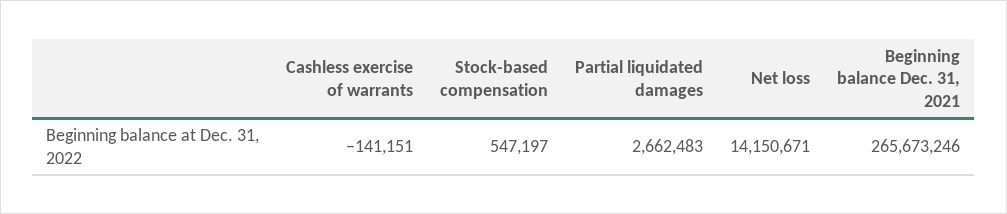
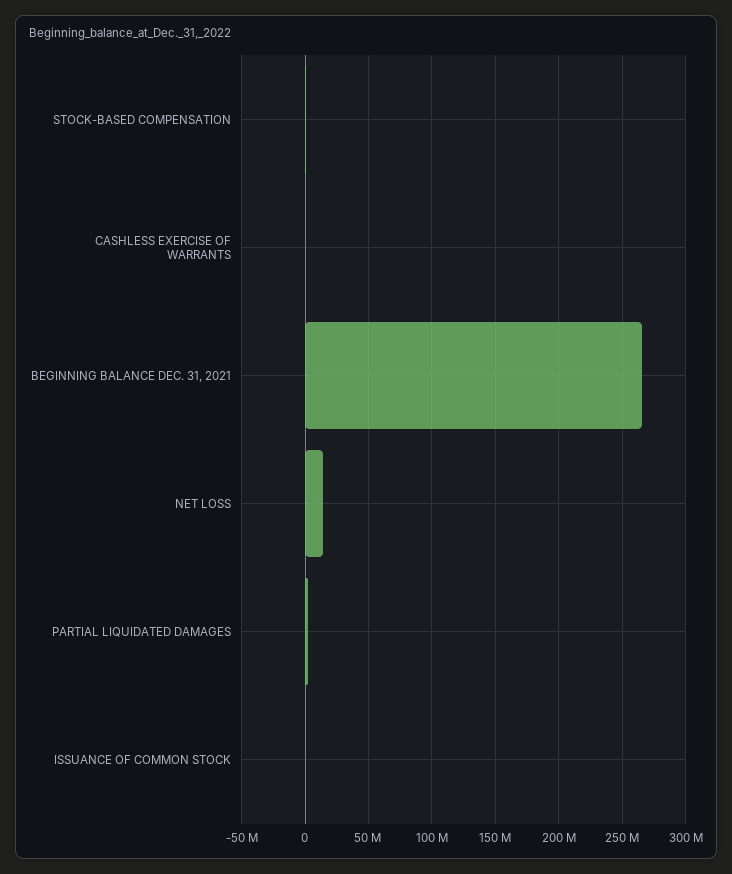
ISSUANCE OF COMMON STOCK: none -> 0

